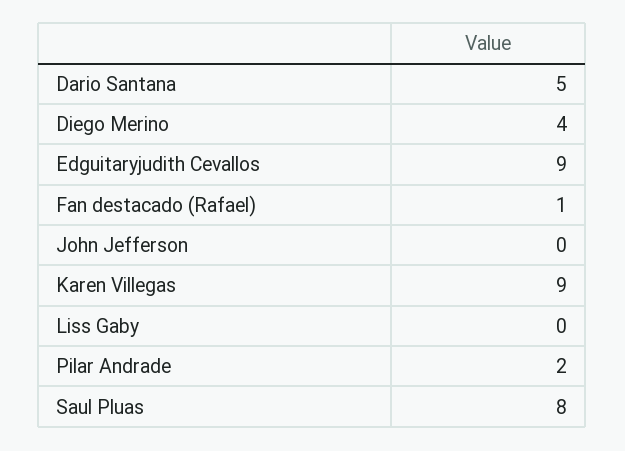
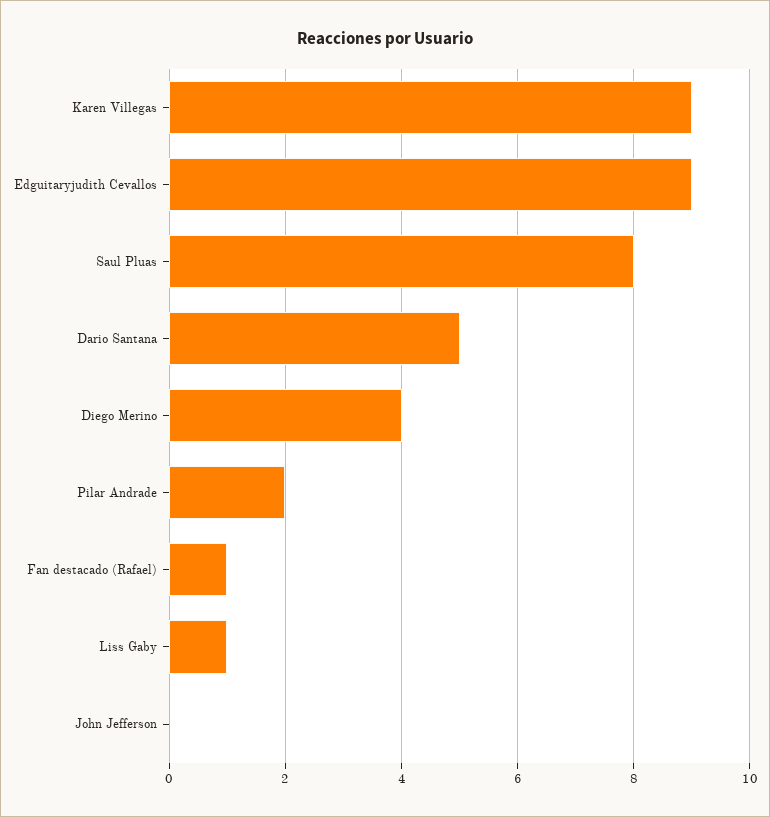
Liss Gaby: 0 -> 1

